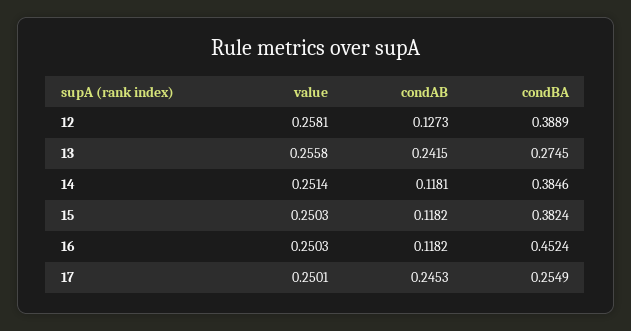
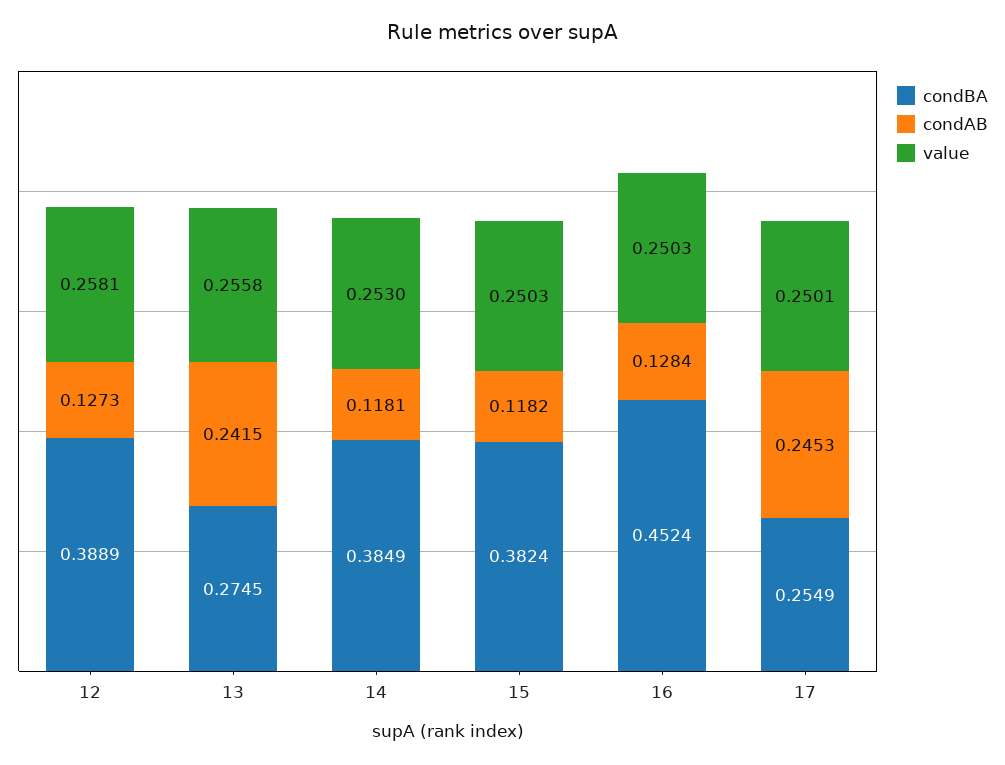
value, 14: 0.2514 -> 0.253
condBA, 14: 0.3846 -> 0.3849
condAB, 16: 0.1182 -> 0.1284

